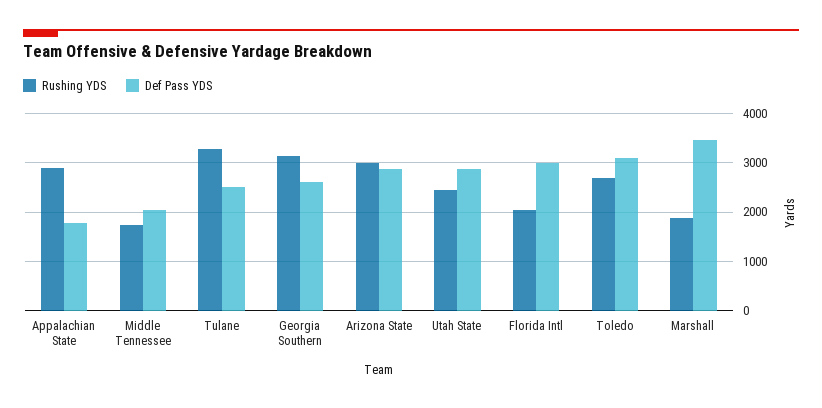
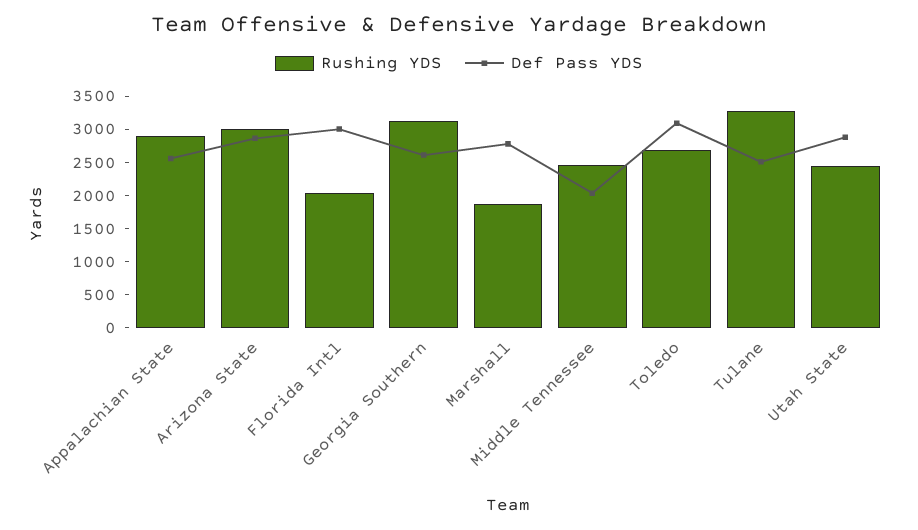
Def Pass YDS, Appalachian State: 1800 -> 2500
Rushing YDS, Middle Tennessee: 1800 -> 2500
Def Pass YDS, Marshall: 3400 -> 2750

